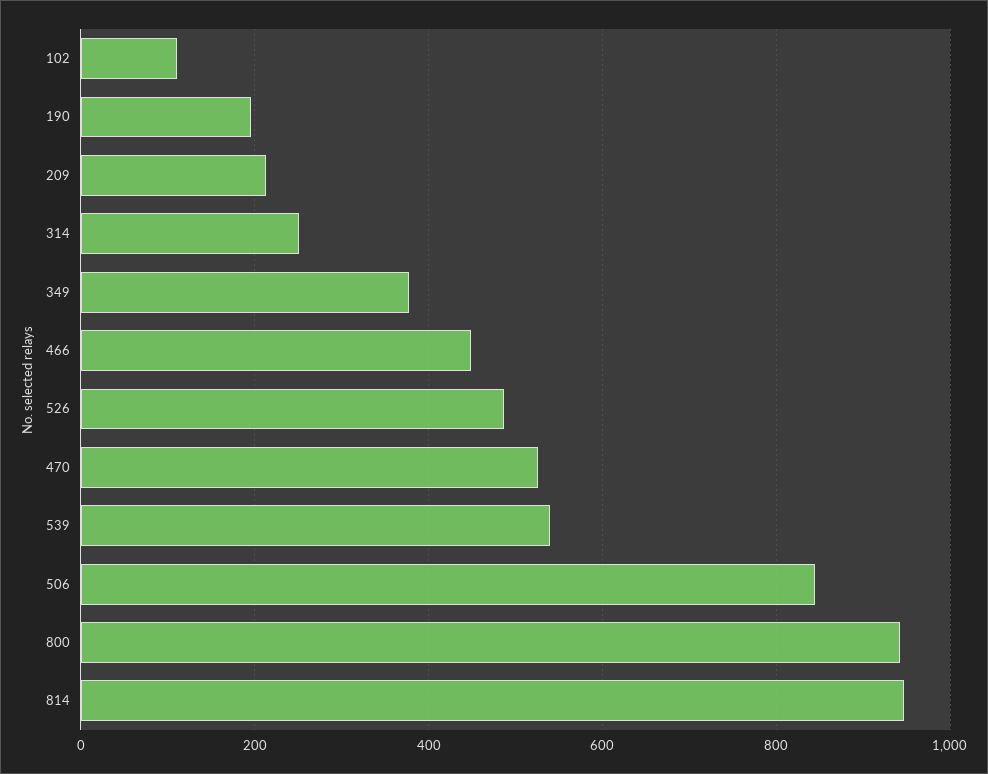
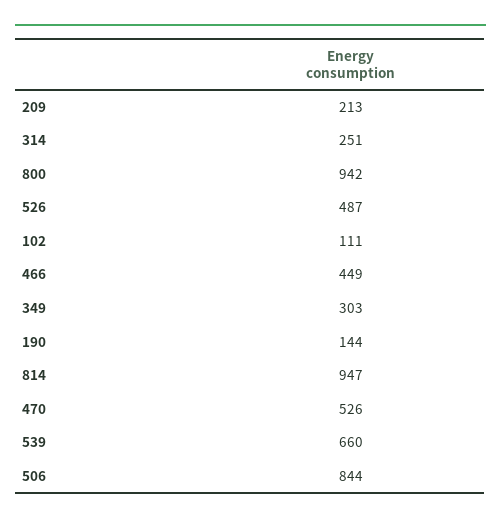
190: 200 -> 144
349: 380 -> 303
539: 540 -> 660

